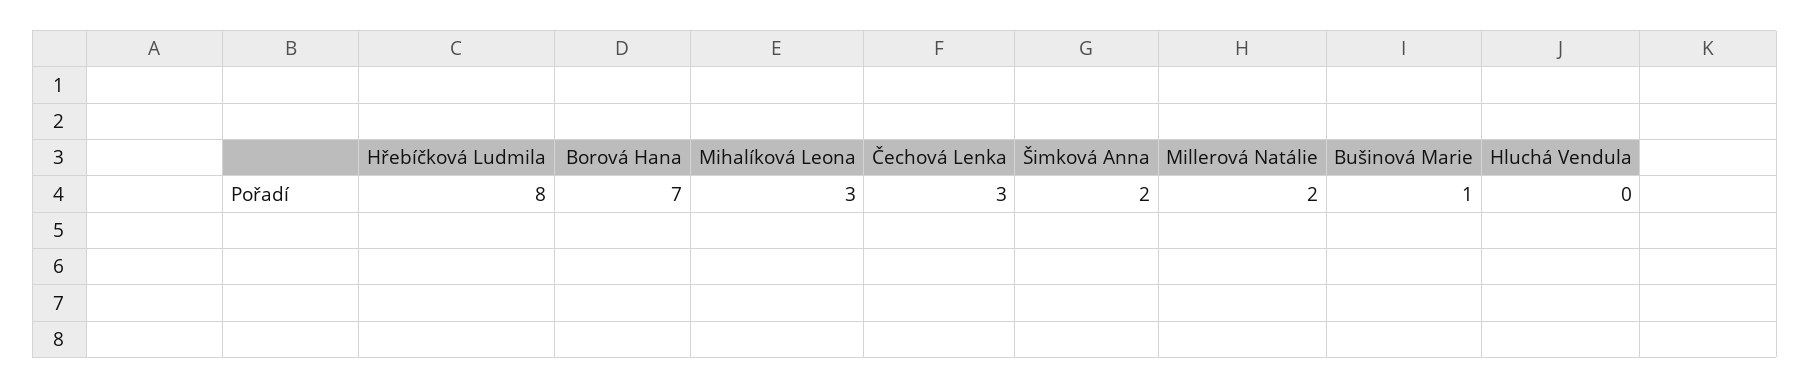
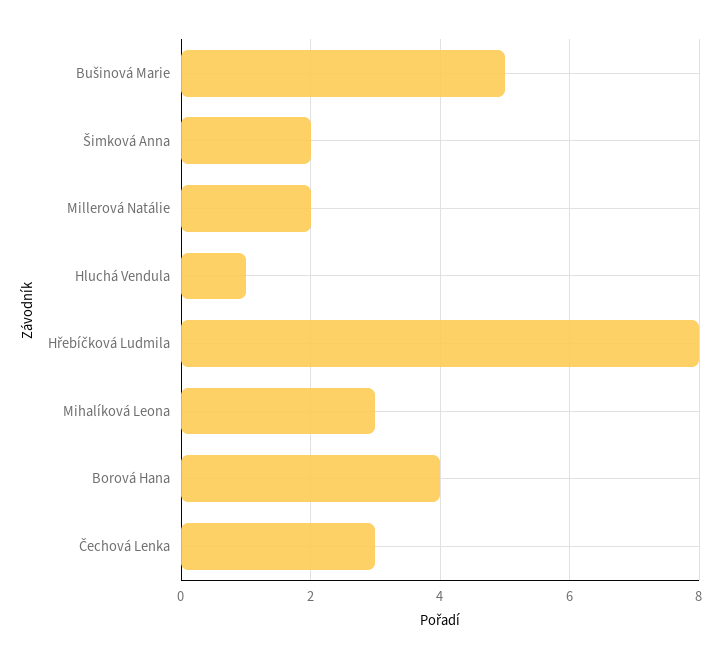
Borová Hana: 7 -> 4
Bušinová Marie: 1 -> 5
Hluchá Vendula: 0 -> 1

